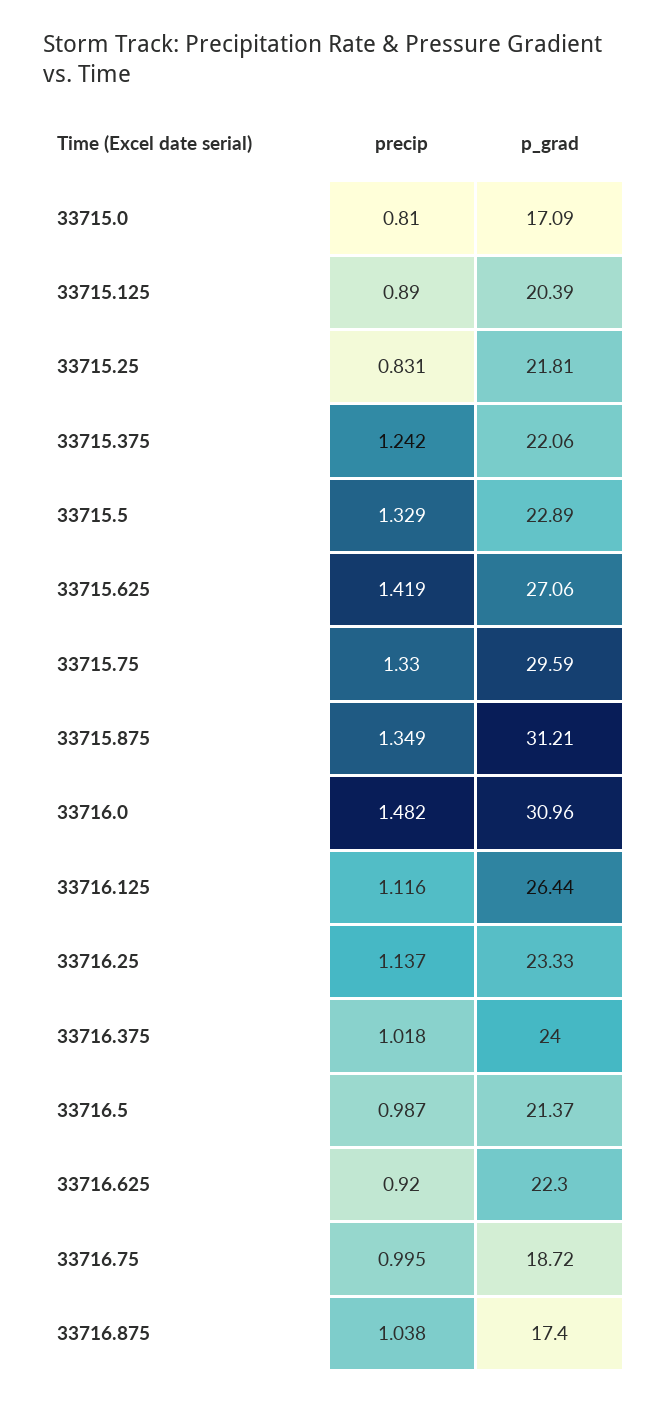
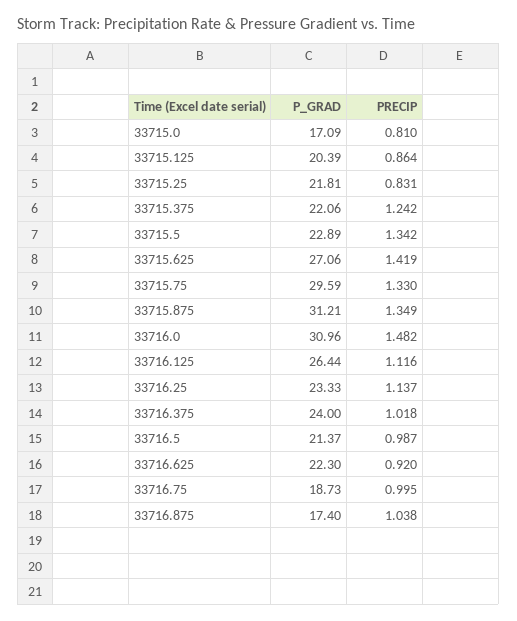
precip, 33715.125: 0.89 -> 0.864
precip, 33715.5: 1.329 -> 1.342
p_grad, 33716.75: 18.72 -> 18.73

